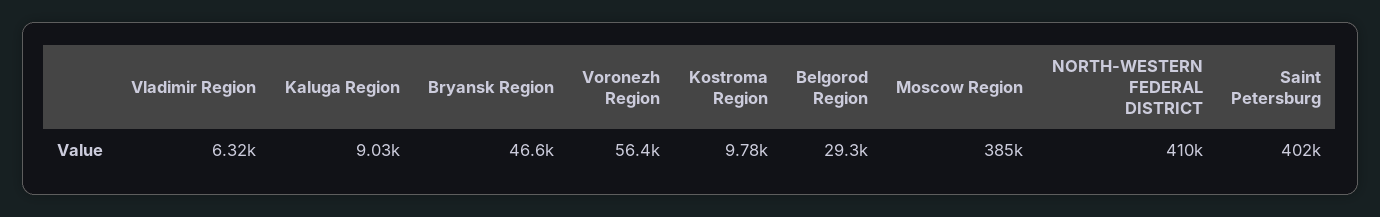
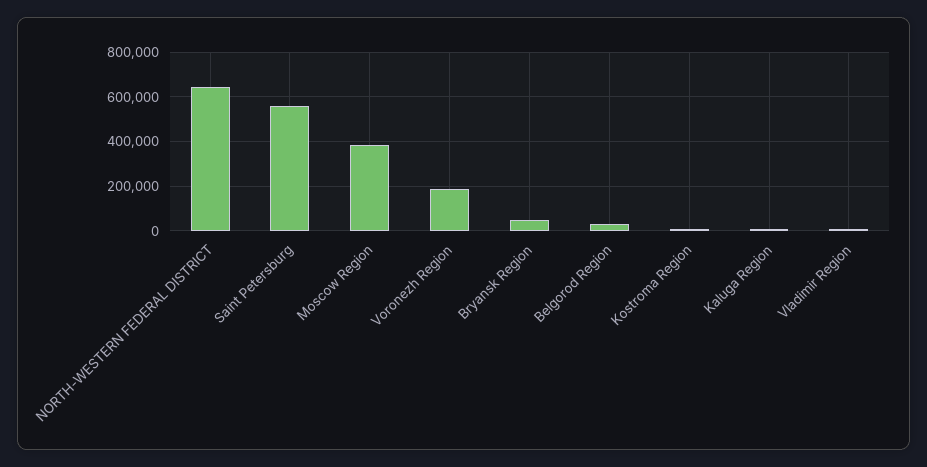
Voronezh Region: 56400 -> 200000
NORTH-WESTERN FEDERAL DISTRICT: 410000 -> 650000
Saint Petersburg: 402000 -> 550000

